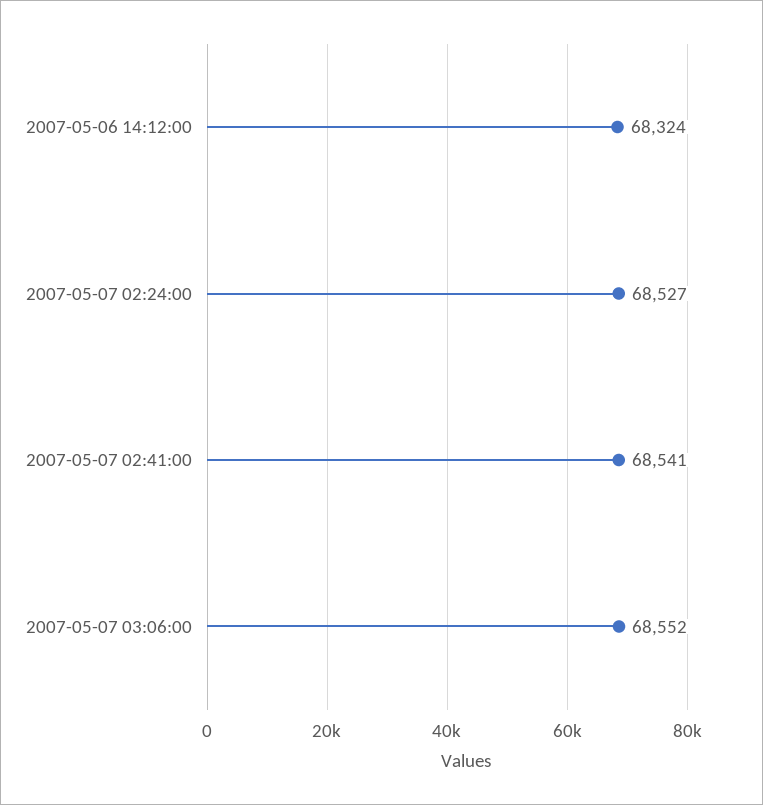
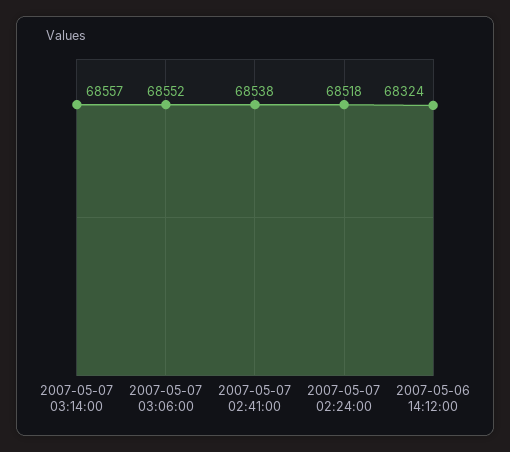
2007-05-07 02:24:00: 68527 -> 68518
2007-05-07 02:41:00: 68541 -> 68538
2007-05-07 03:14:00: none -> 68557

